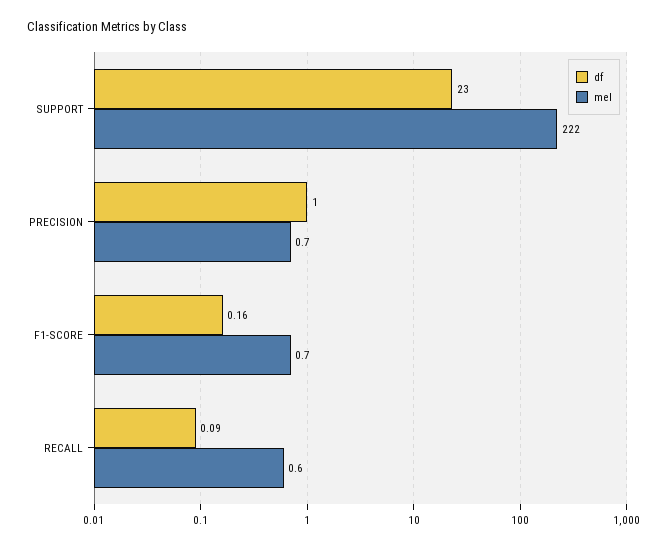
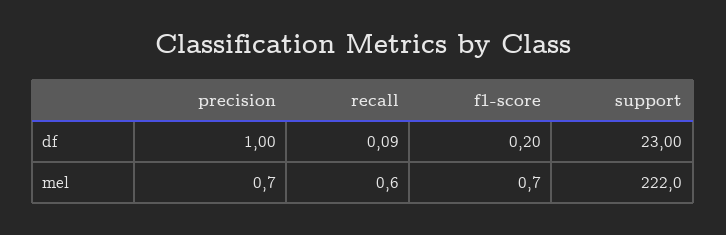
df, F1-SCORE: 0.16 -> 0.2

